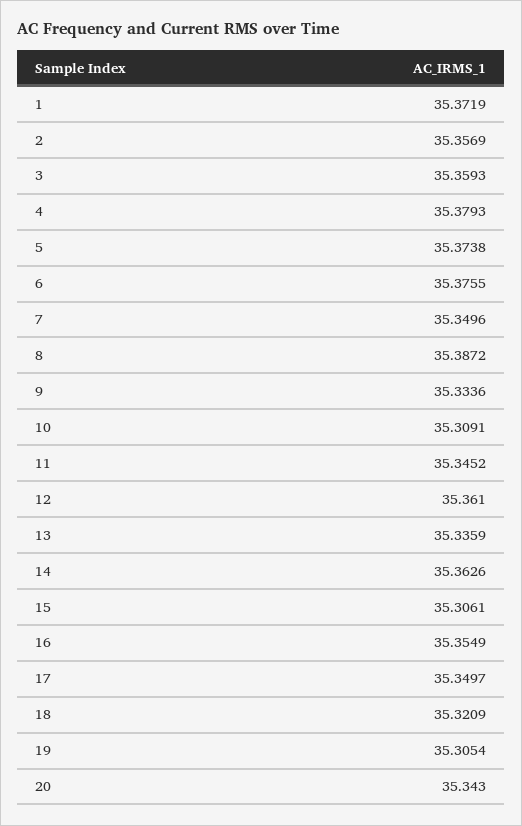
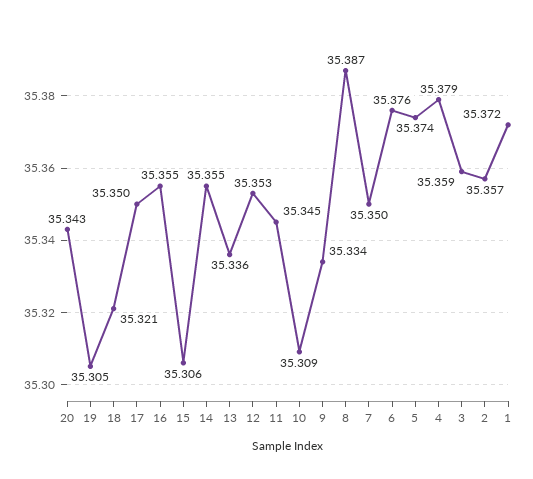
12: 35.361 -> 35.353
14: 35.3626 -> 35.355

